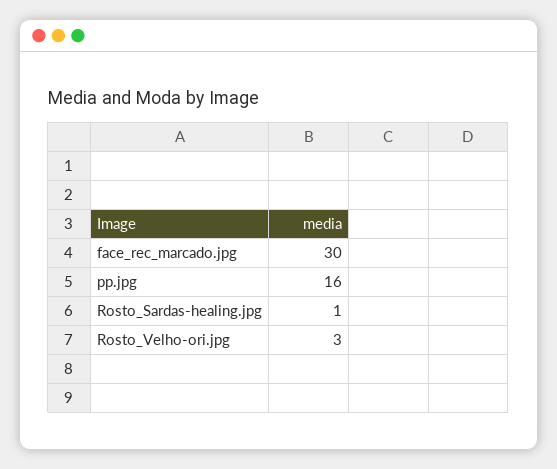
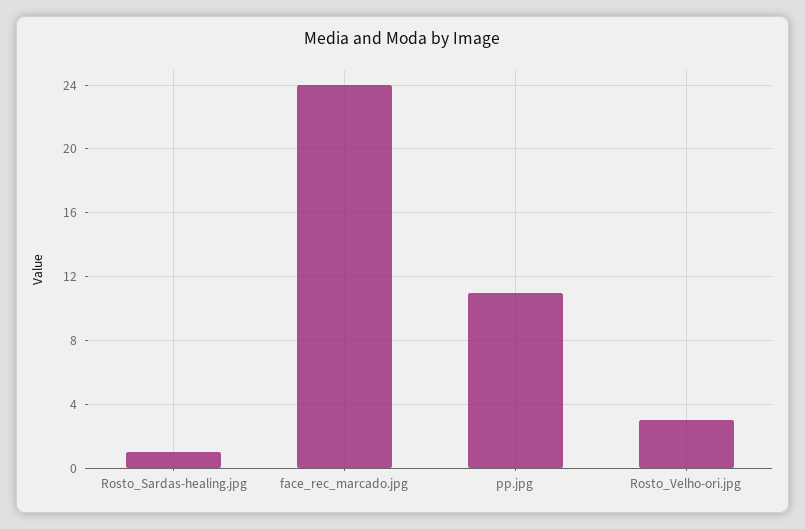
face_rec_marcado.jpg: 30 -> 24
pp.jpg: 16 -> 11

